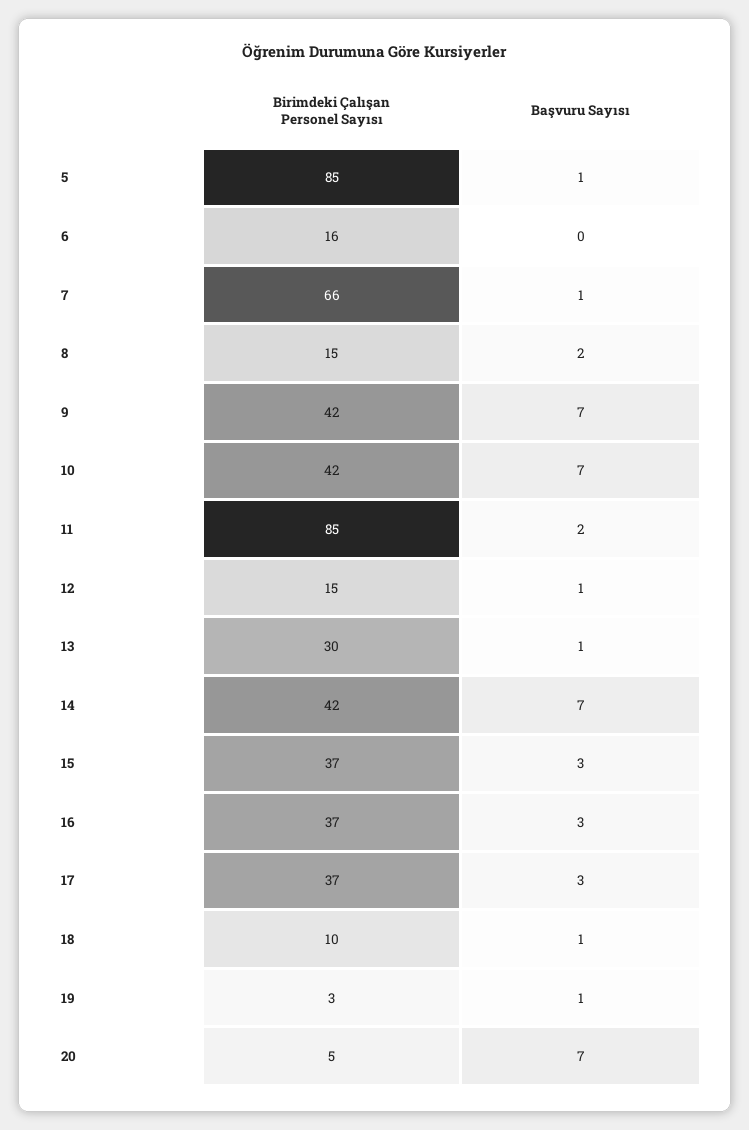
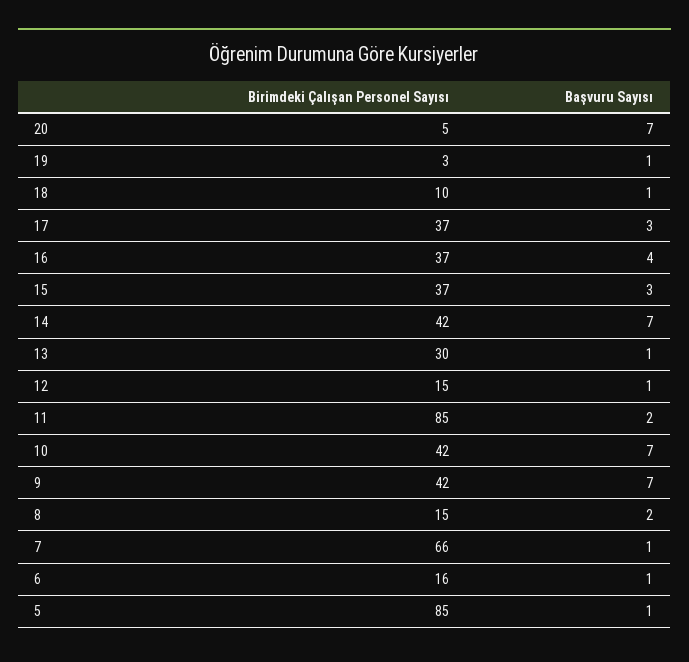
Başvuru Sayısı, 6: 0 -> 1
Başvuru Sayısı, 16: 3 -> 4

